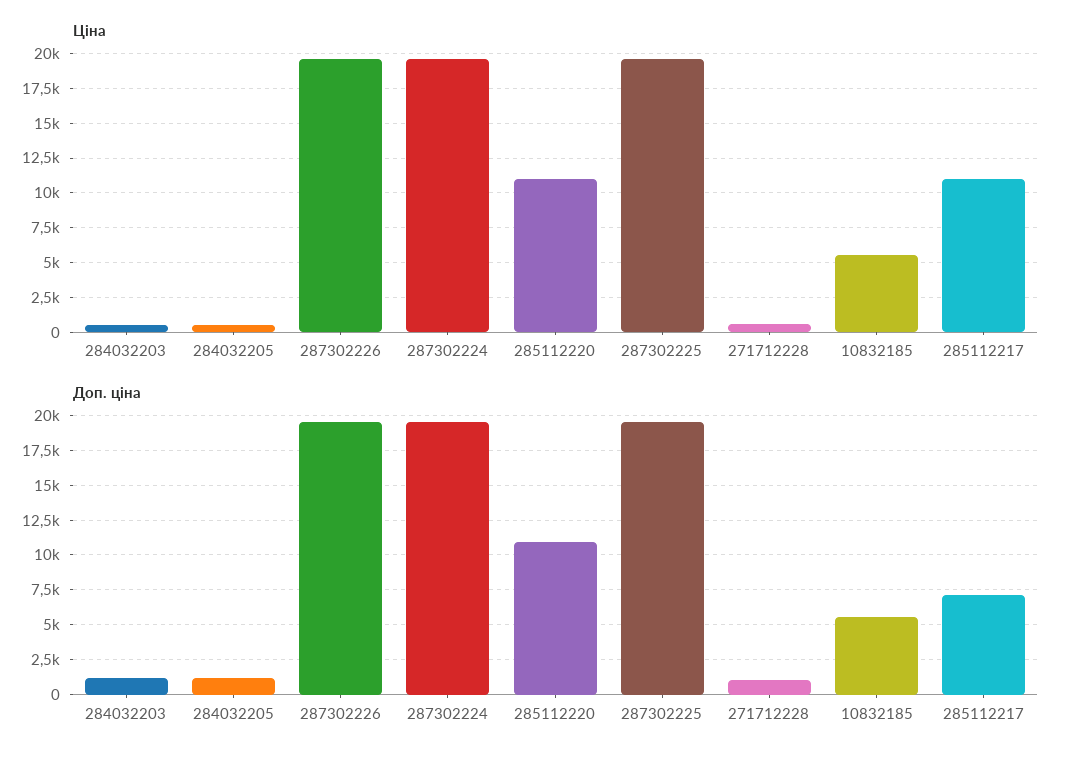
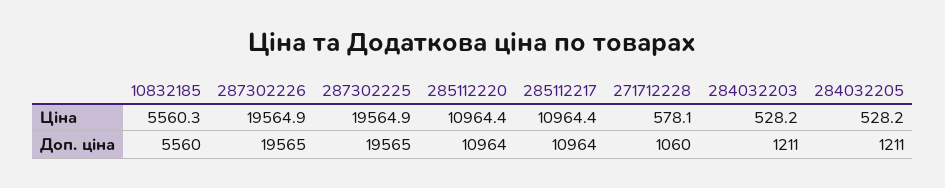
Ціна, 287302224: 19500 -> none
Доп. ціна, 287302224: 19500 -> none
Доп. ціна, 285112217: 7000 -> 10964

